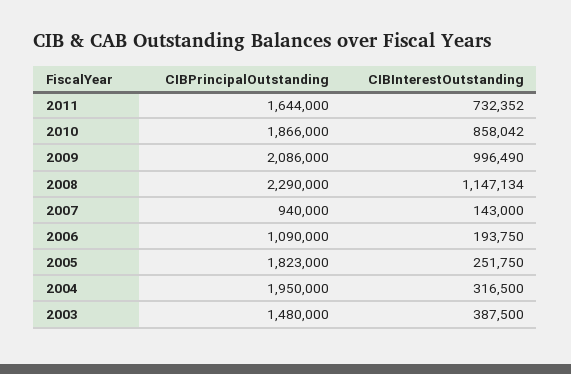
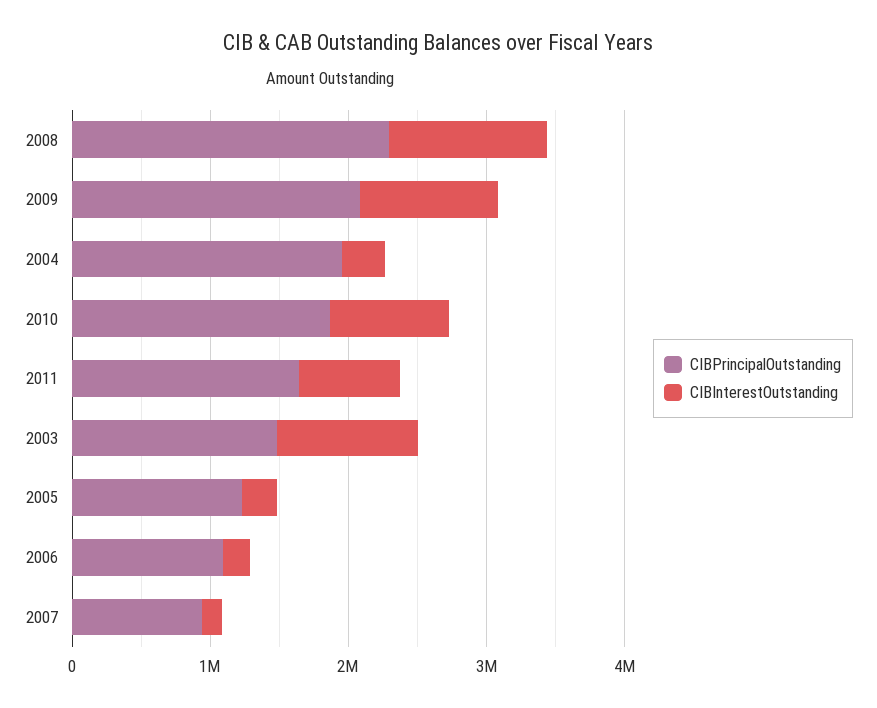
CIBPrincipalOutstanding, 2005: 1823000 -> 1200000
CIBInterestOutstanding, 2003: 387500 -> 1000000

